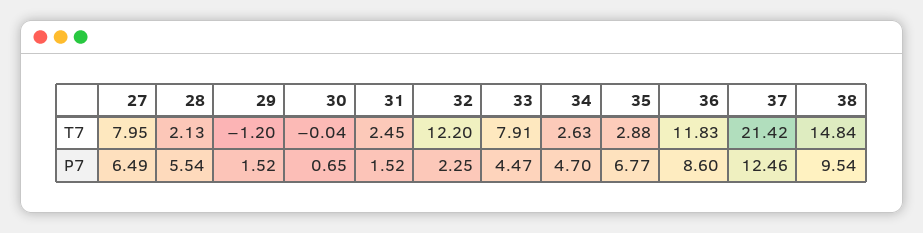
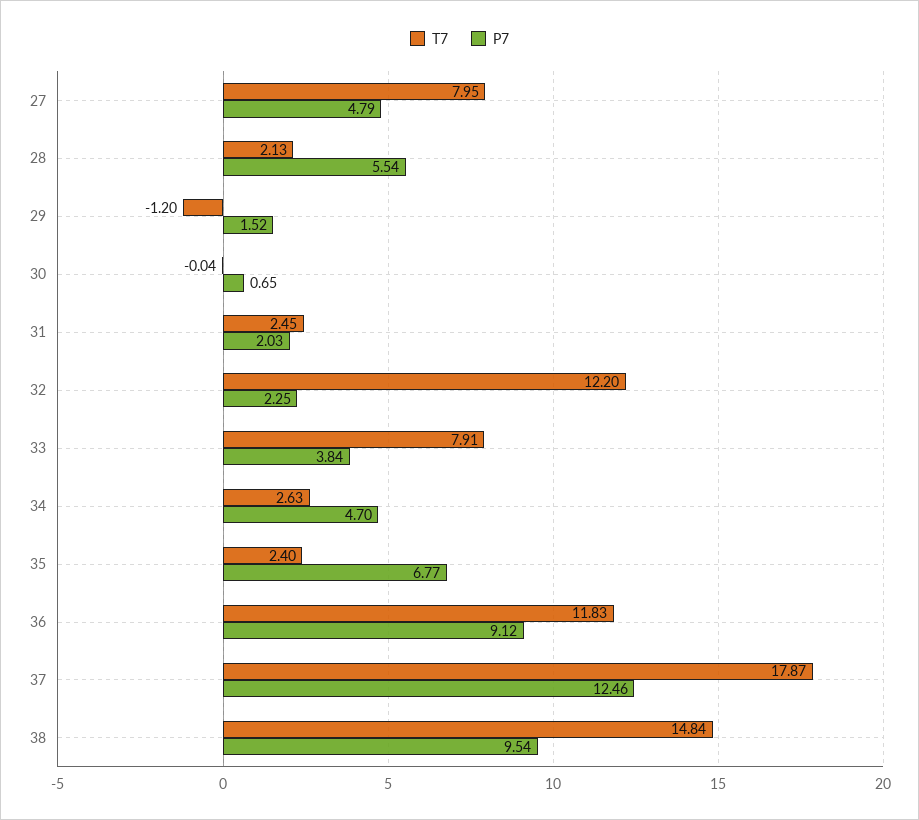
T7, 35: 2.88 -> 2.4
T7, 37: 21.42 -> 17.87
P7, 27: 6.49 -> 4.79
P7, 31: 1.52 -> 2.03
P7, 33: 4.47 -> 3.84
P7, 36: 8.6 -> 9.12

